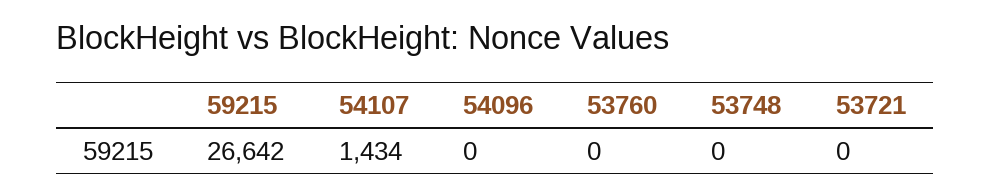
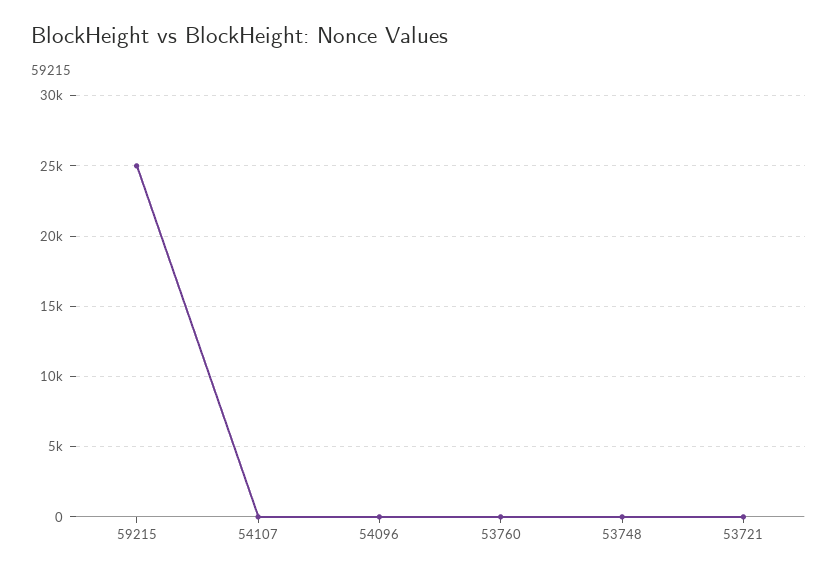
59215: 26642 -> 25000
54107: 1434 -> 0

